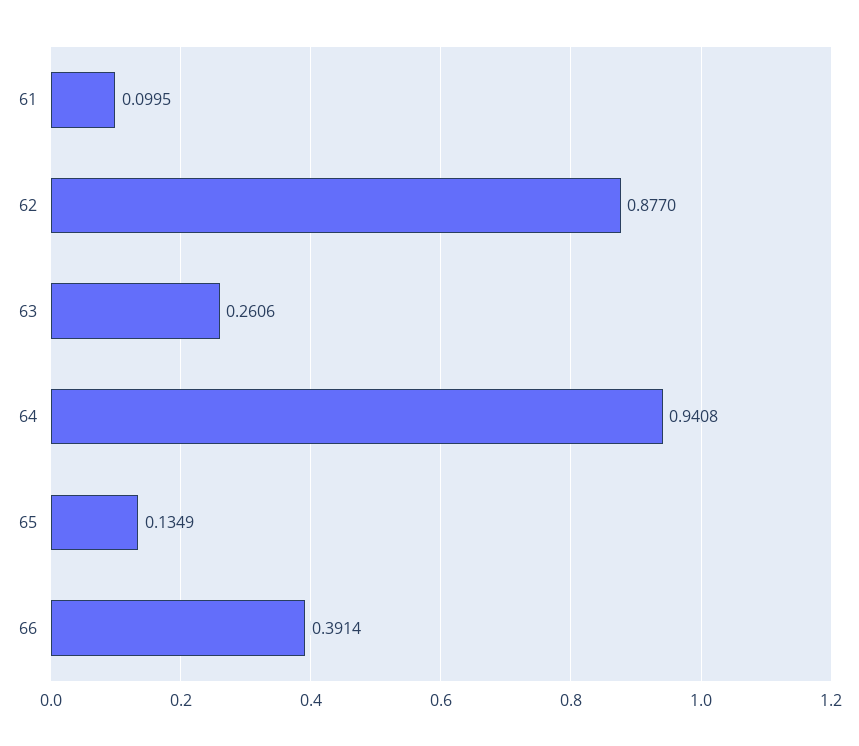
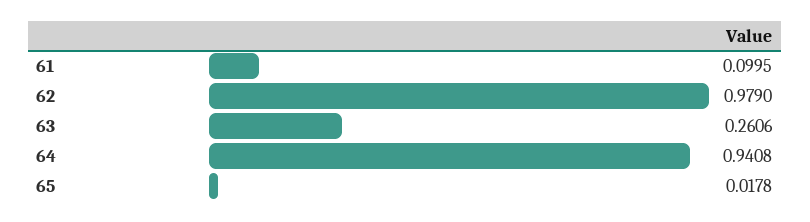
62: 0.877 -> 0.979
65: 0.1349 -> 0.0178
66: 0.3914 -> none

